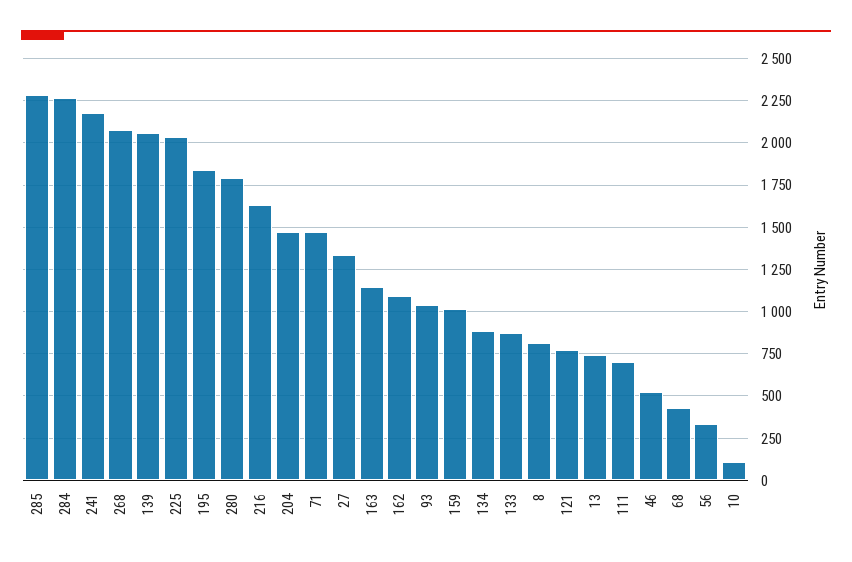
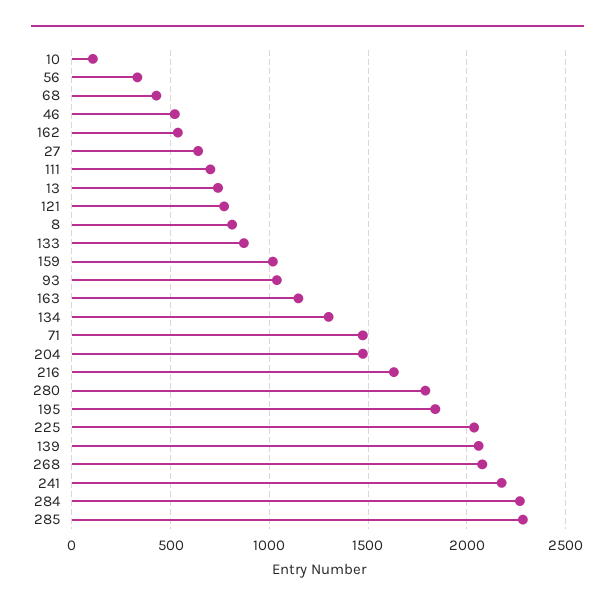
27: 1350 -> 650
162: 1100 -> 550
134: 900 -> 1300

